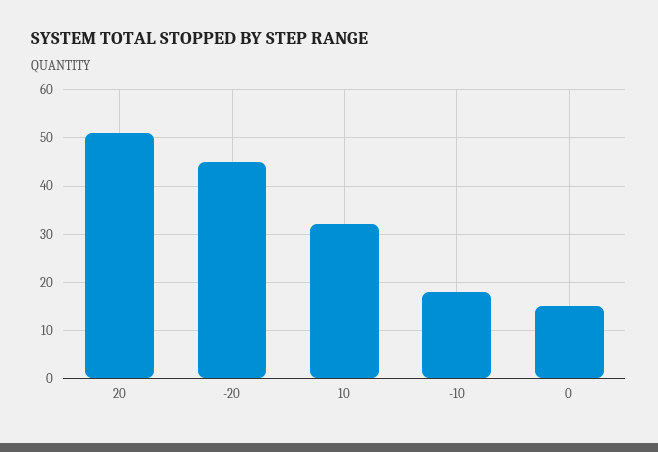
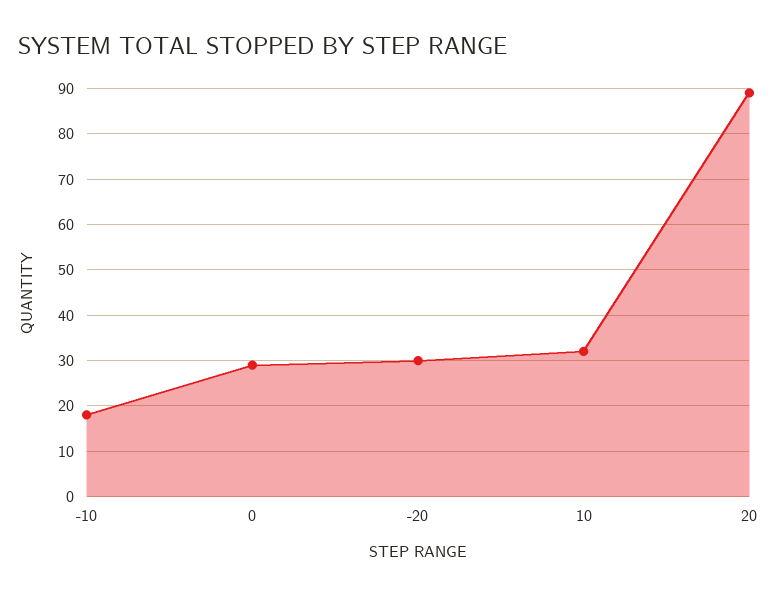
20: 50 -> 90
-20: 45 -> 30
0: 15 -> 30

